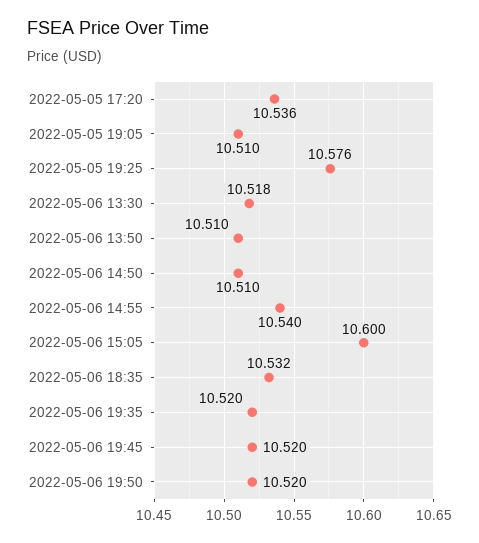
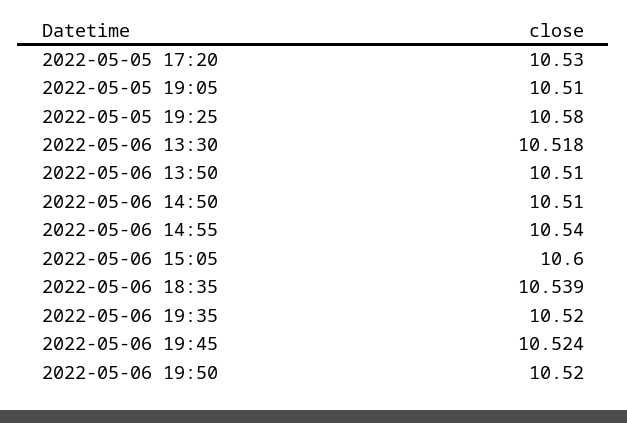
2022-05-05 17:20: 10.536 -> 10.53
2022-05-05 19:25: 10.576 -> 10.58
2022-05-06 18:35: 10.532 -> 10.539
2022-05-06 19:45: 10.52 -> 10.524

